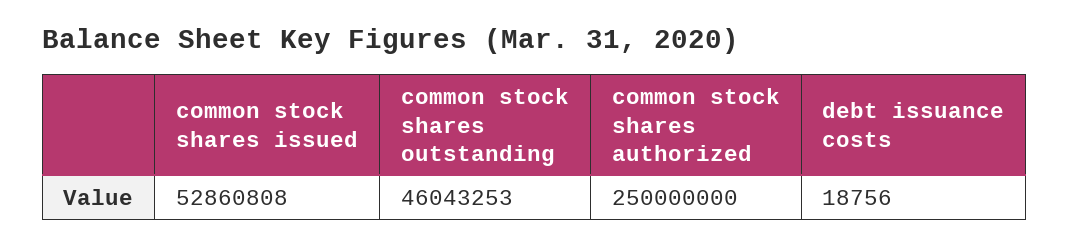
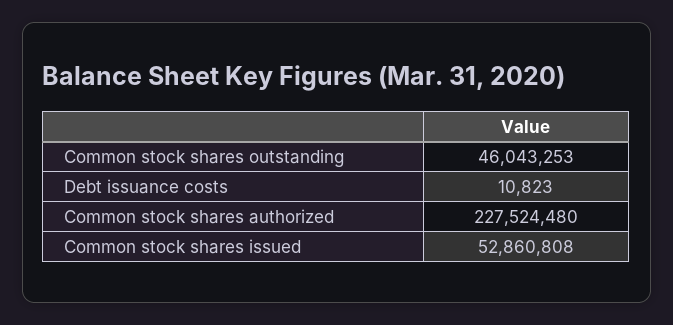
common stock shares authorized: 250000000 -> 227524480
debt issuance costs: 18756 -> 10823

